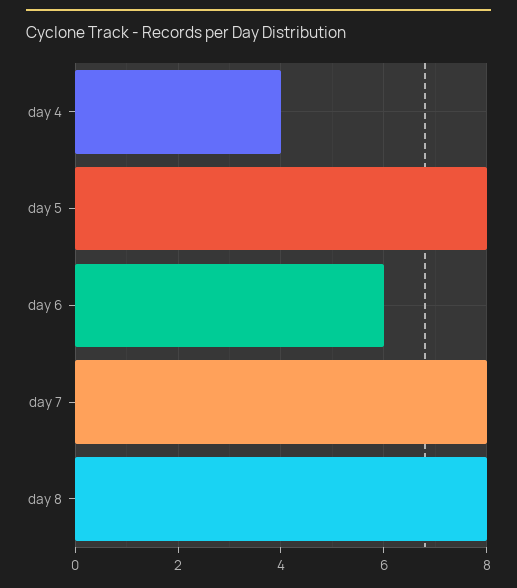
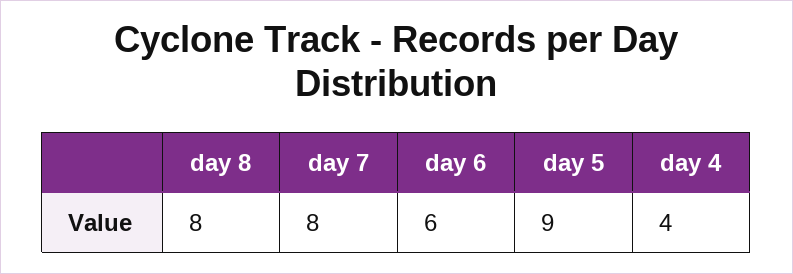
day 5: 8 -> 9

